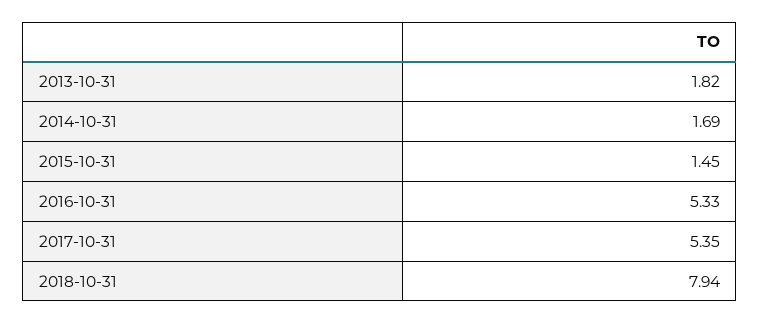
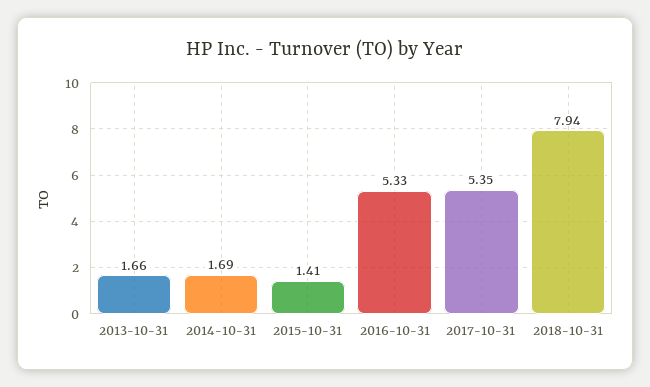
2013-10-31: 1.82 -> 1.66
2015-10-31: 1.45 -> 1.41

